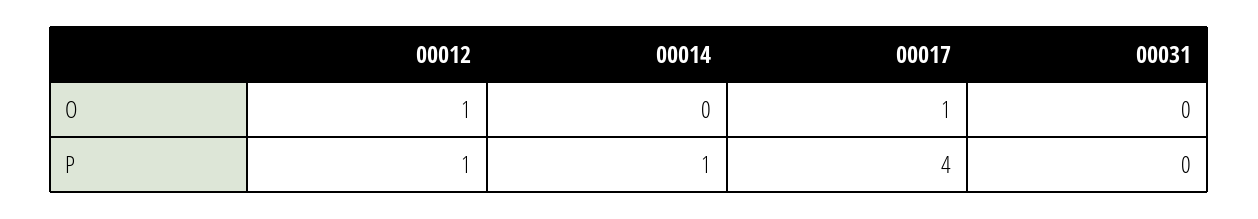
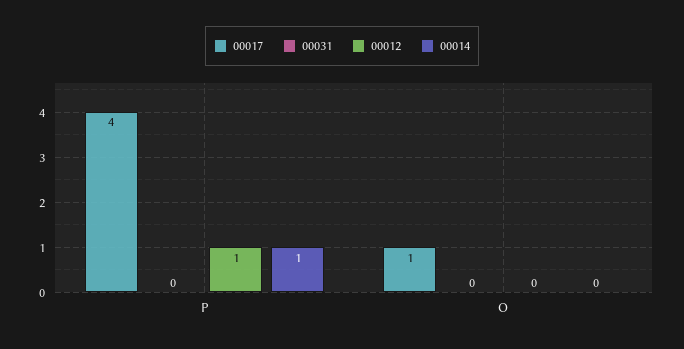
00012, O: 1 -> 0

